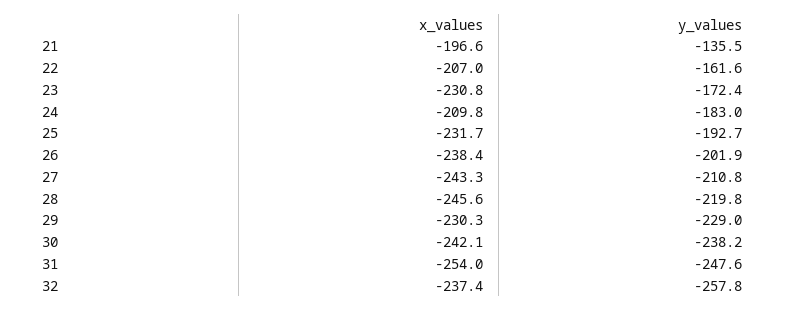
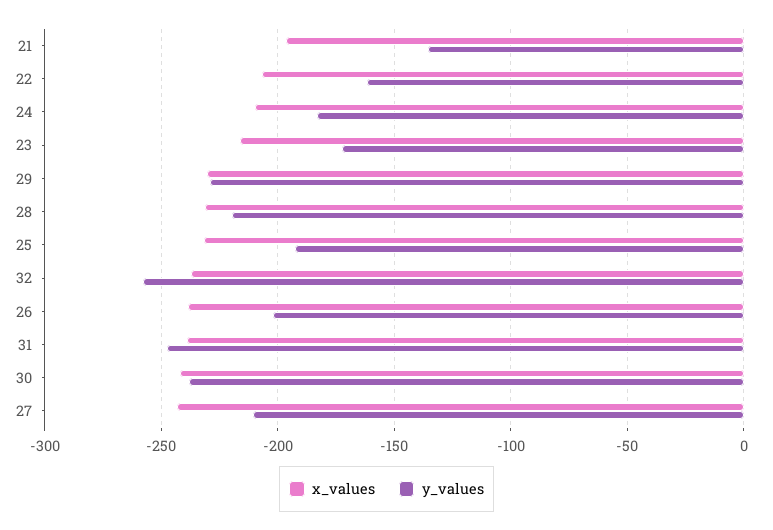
x_values, 23: -230.8 -> -215
x_values, 28: -245.6 -> -230
x_values, 31: -254 -> -240

